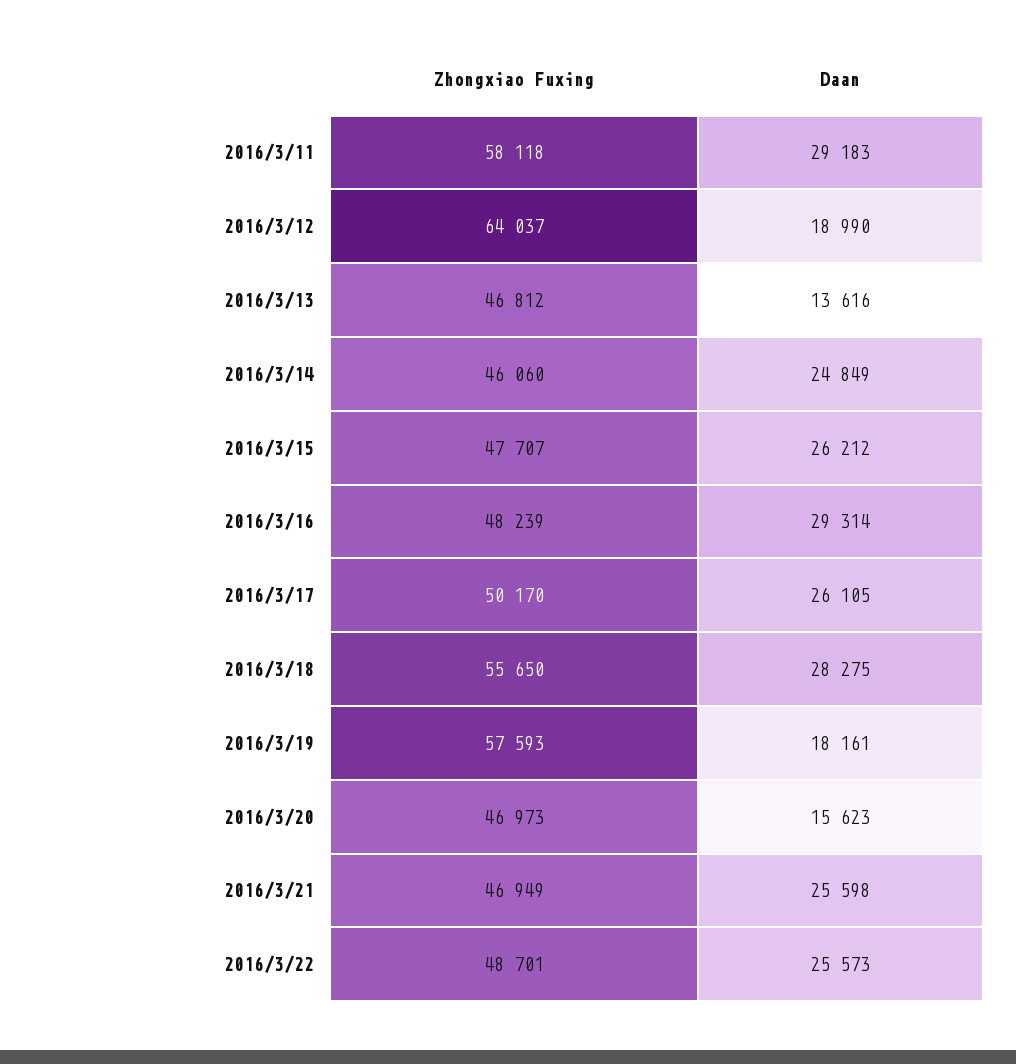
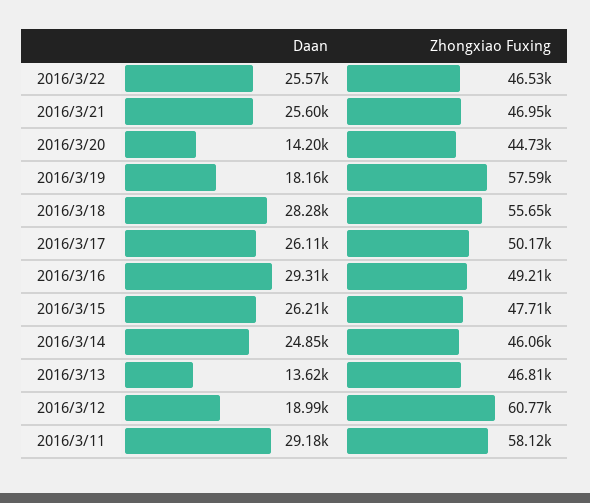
Zhongxiao Fuxing, 2016/3/12: 64037 -> 60770
Zhongxiao Fuxing, 2016/3/16: 48239 -> 49210
Zhongxiao Fuxing, 2016/3/20: 46973 -> 44730
Daan, 2016/3/20: 15623 -> 14200
Zhongxiao Fuxing, 2016/3/22: 48701 -> 46530

